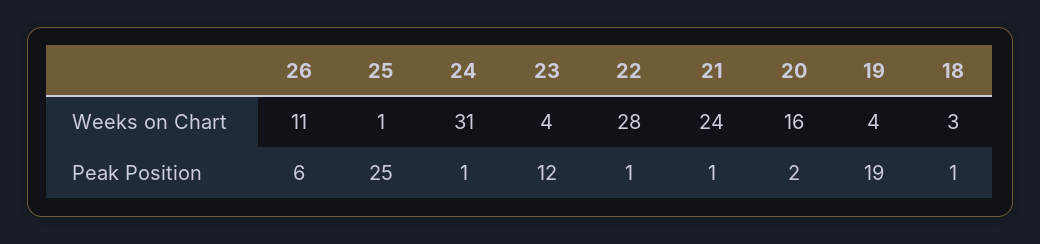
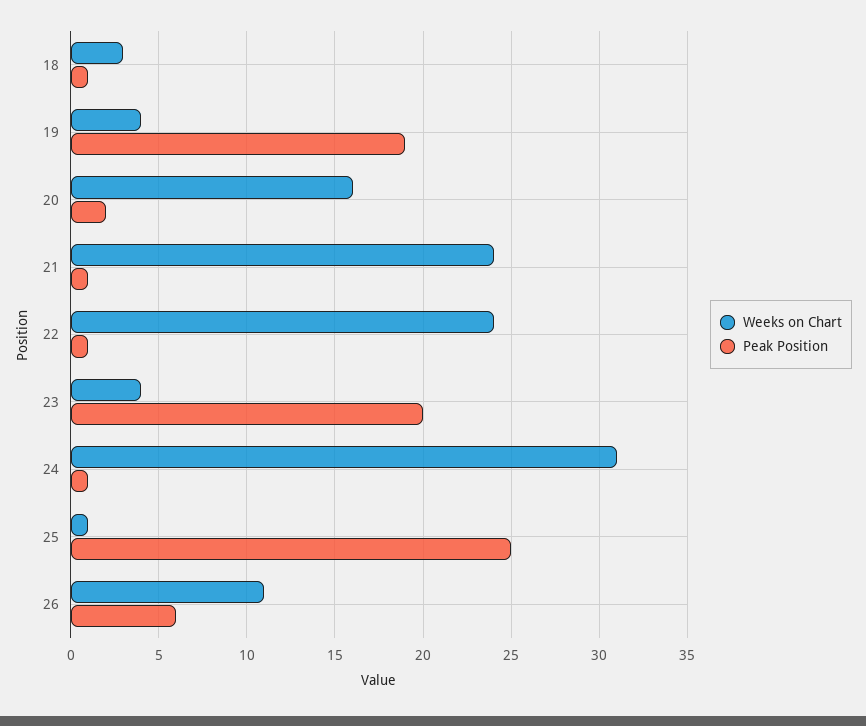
Weeks on Chart, 22: 28 -> 24
Peak Position, 23: 12 -> 20

